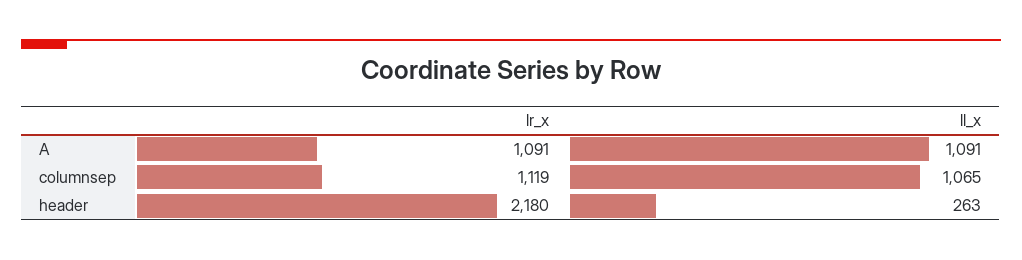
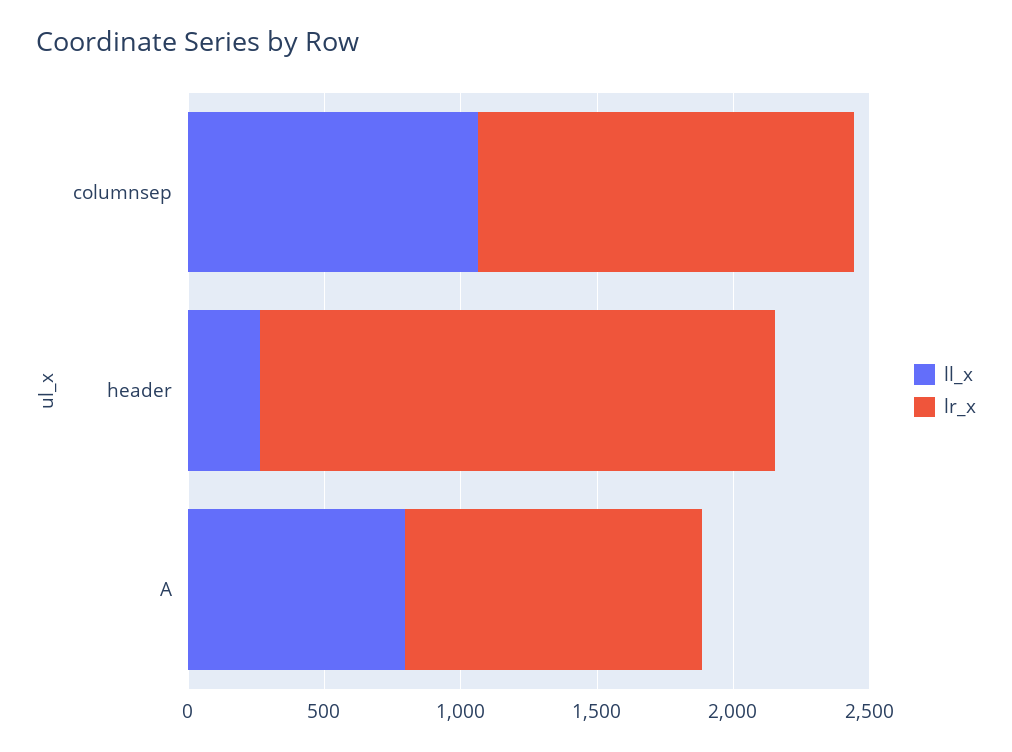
ll_x, A: 1091 -> 800
lr_x, columnsep: 1119 -> 1400
lr_x, header: 2180 -> 1900

